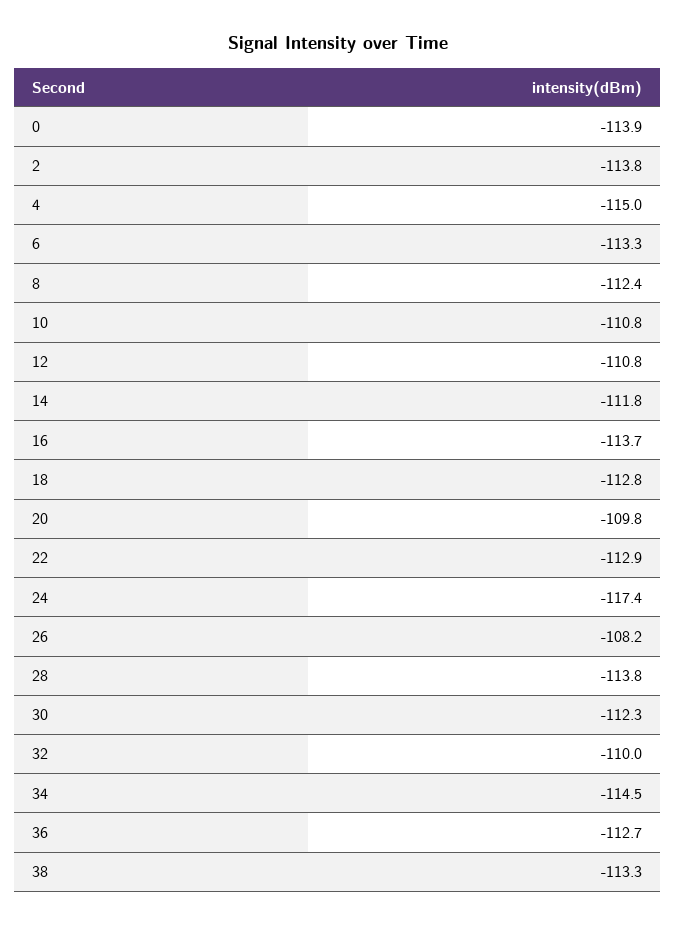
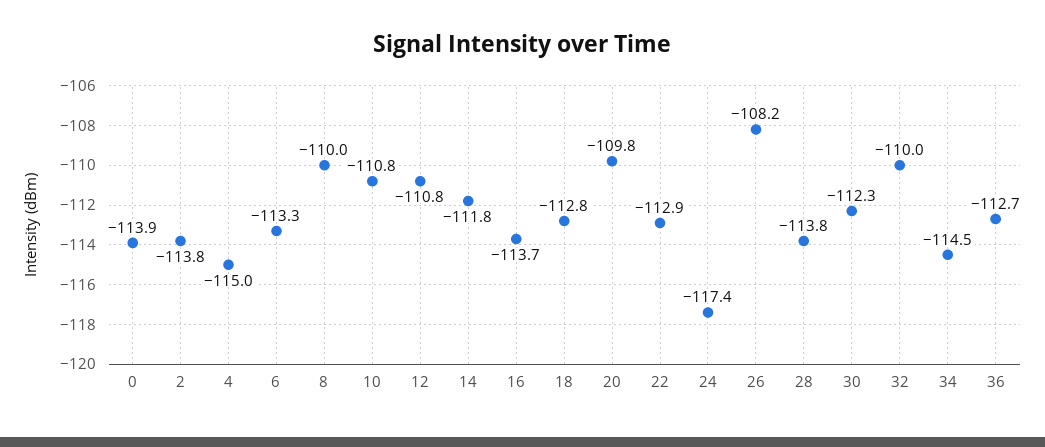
8: -112.4 -> -110
38: -113.3 -> none

